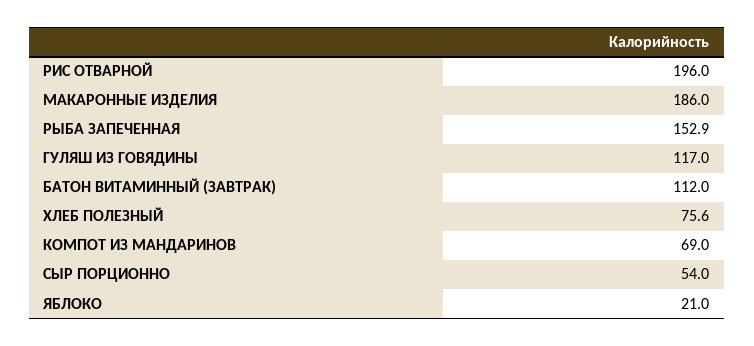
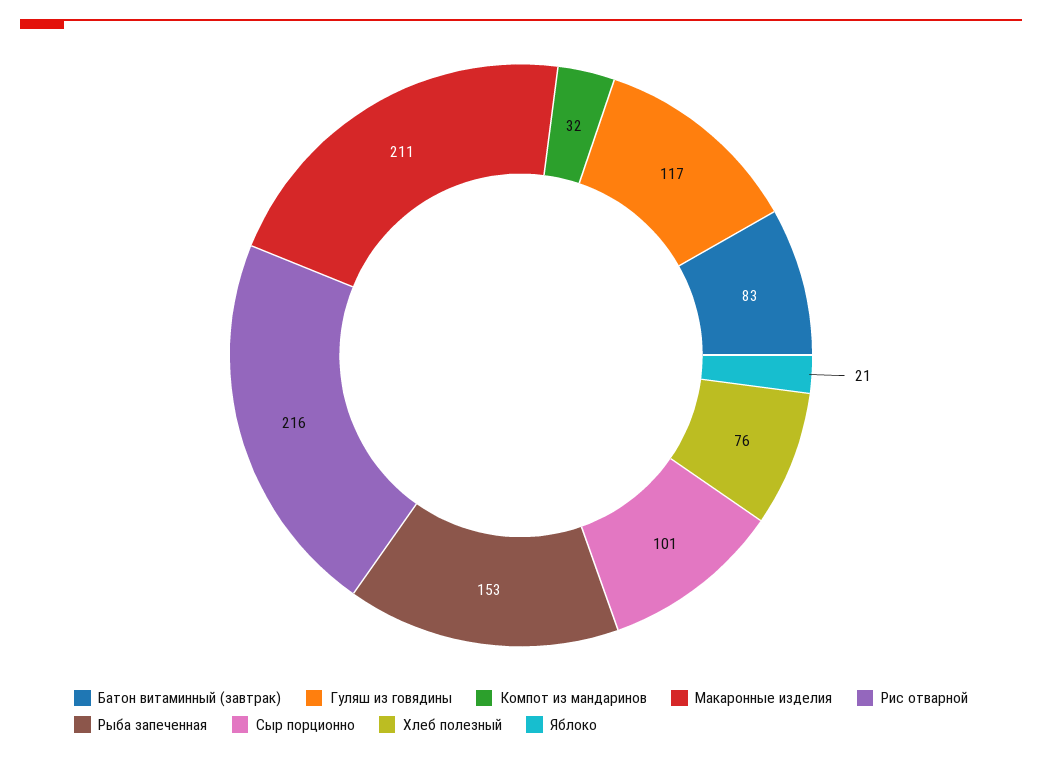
РИС ОТВАРНОЙ: 196 -> 216
МАКАРОННЫЕ ИЗДЕЛИЯ: 186 -> 211
БАТОН ВИТАМИННЫЙ (ЗАВТРАК): 112 -> 83
КОМПОТ ИЗ МАНДАРИНОВ: 69 -> 32
СЫР ПОРЦИОННО: 54 -> 101

